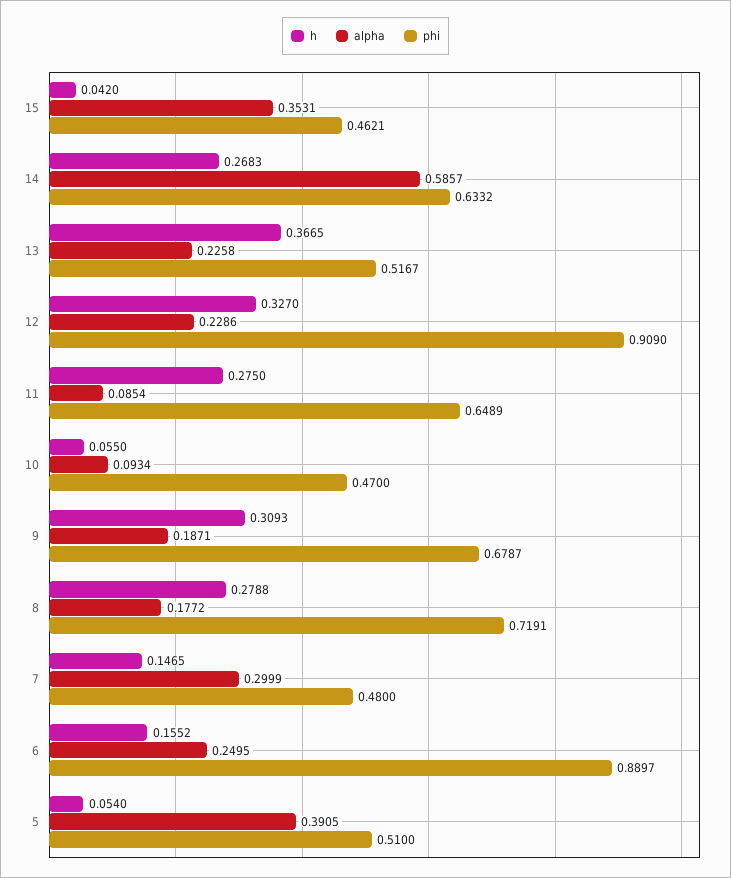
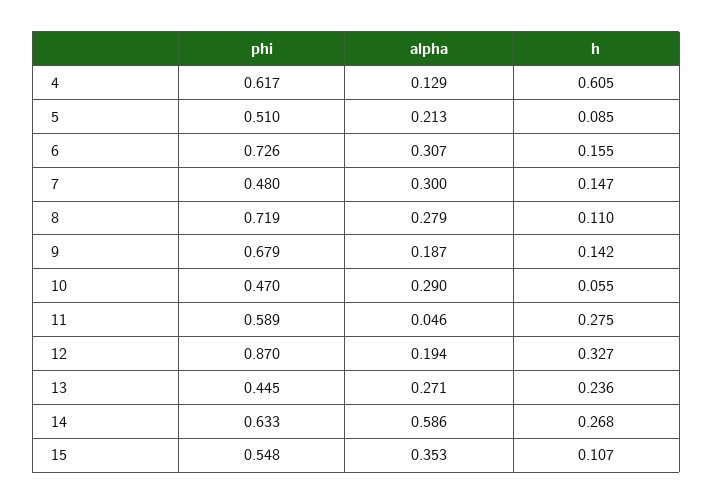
h, 15: 0.042 -> 0.107
phi, 15: 0.4621 -> 0.548
h, 13: 0.3665 -> 0.236
alpha, 13: 0.2258 -> 0.271
phi, 13: 0.5167 -> 0.445
alpha, 12: 0.2286 -> 0.194
phi, 12: 0.909 -> 0.87
alpha, 11: 0.0854 -> 0.046
phi, 11: 0.6489 -> 0.589
alpha, 10: 0.0934 -> 0.29
h, 9: 0.3093 -> 0.142
h, 8: 0.2788 -> 0.11
alpha, 8: 0.1772 -> 0.279
alpha, 6: 0.2495 -> 0.307
phi, 6: 0.8897 -> 0.726
h, 5: 0.054 -> 0.085
alpha, 5: 0.3905 -> 0.213
phi, 4: none -> 0.617
alpha, 4: none -> 0.129
h, 4: none -> 0.605

